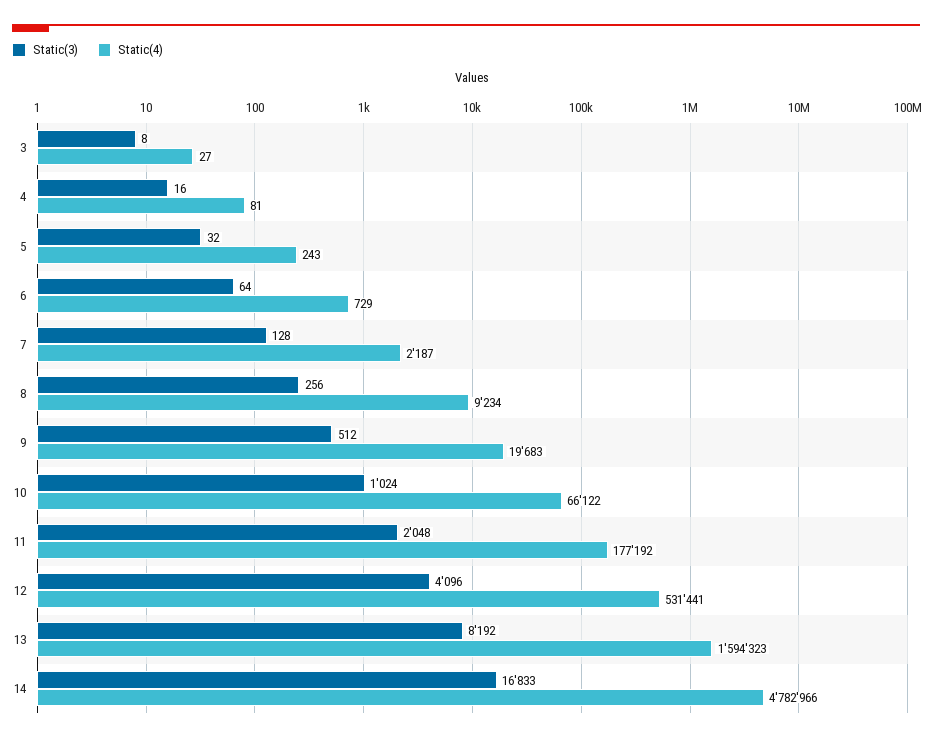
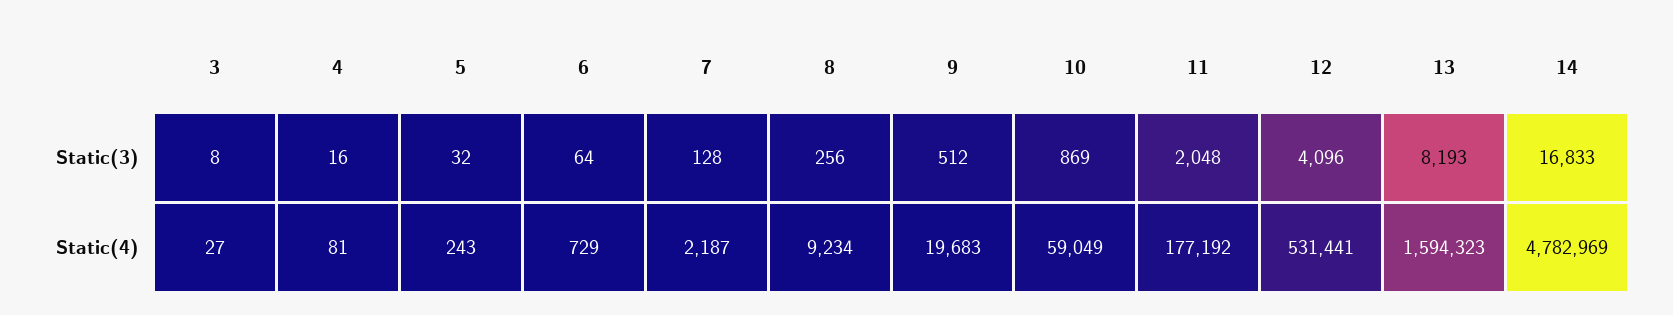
Static(3), 10: 1024 -> 869
Static(4), 10: 66122 -> 59049
Static(3), 13: 8192 -> 8193
Static(4), 14: 4782966 -> 4782969

